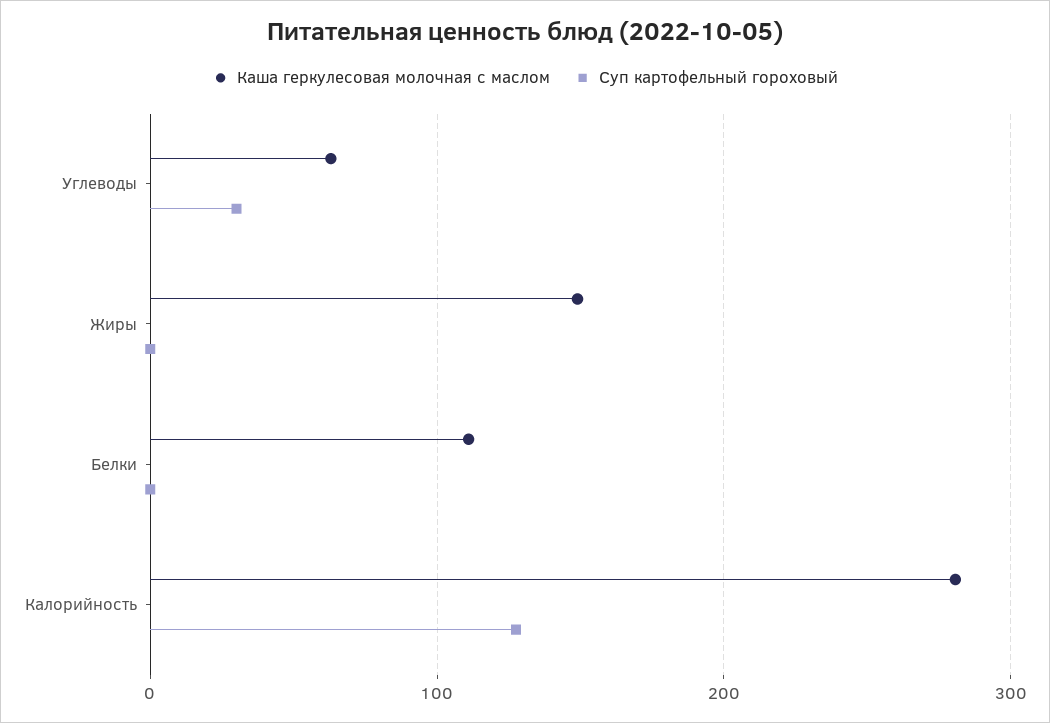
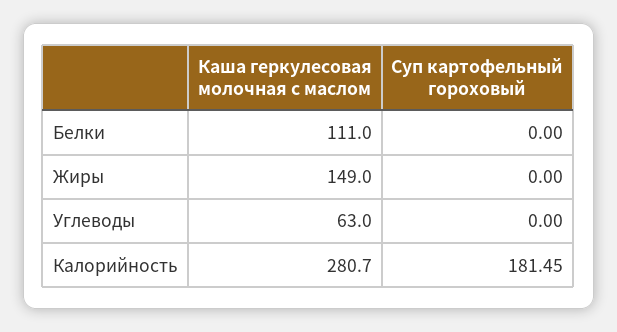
Суп картофельный гороховый, Углеводы: 30 -> 0
Суп картофельный гороховый, Калорийность: 130 -> 181.45

